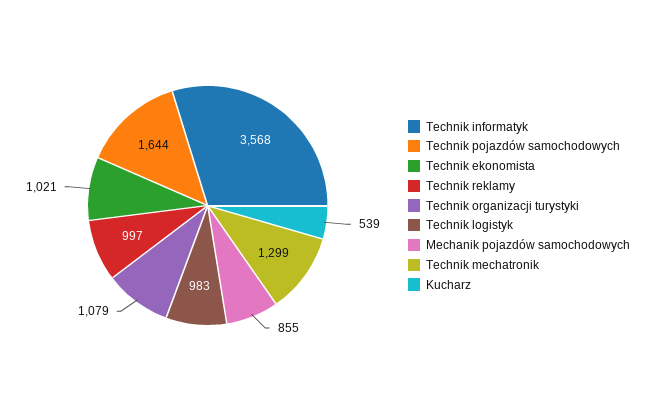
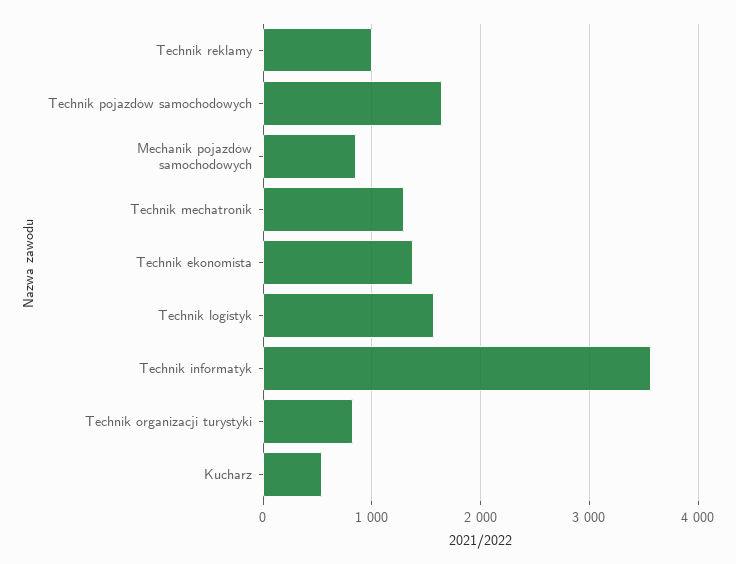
Technik ekonomista: 1021 -> 1400
Technik organizacji turystyki: 1079 -> 800
Technik logistyk: 983 -> 1600

